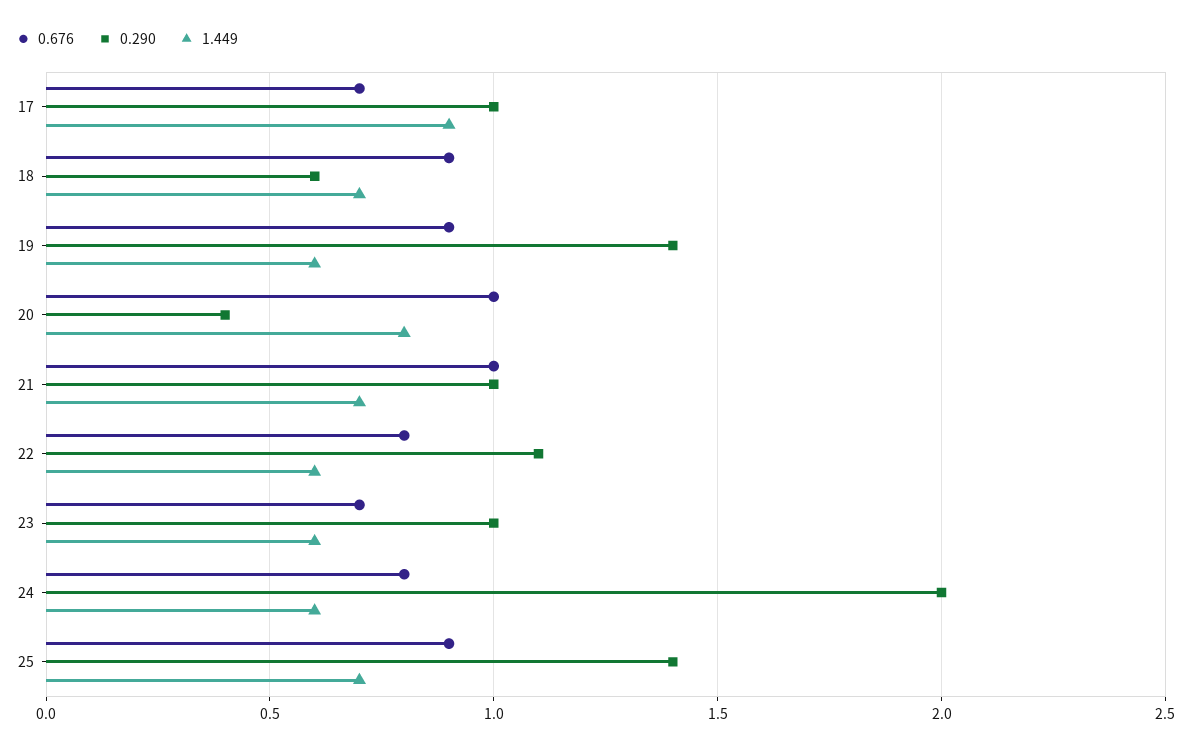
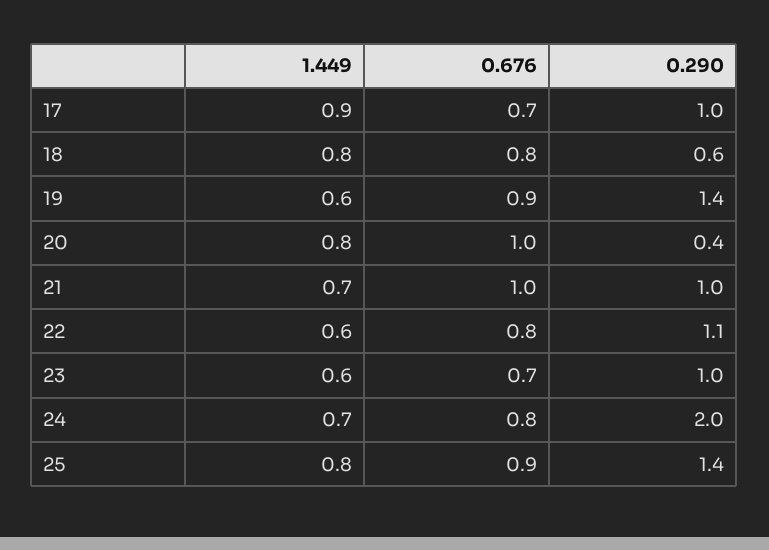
0.676, 18: 0.9 -> 0.8
1.449, 18: 0.7 -> 0.8
1.449, 24: 0.6 -> 0.7
1.449, 25: 0.7 -> 0.8

